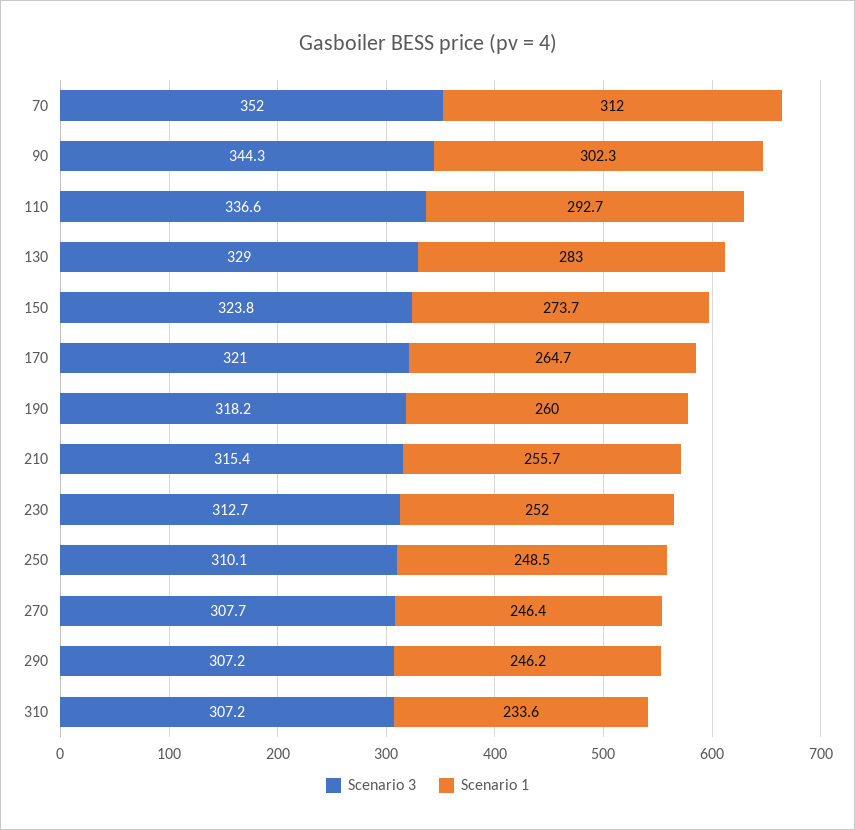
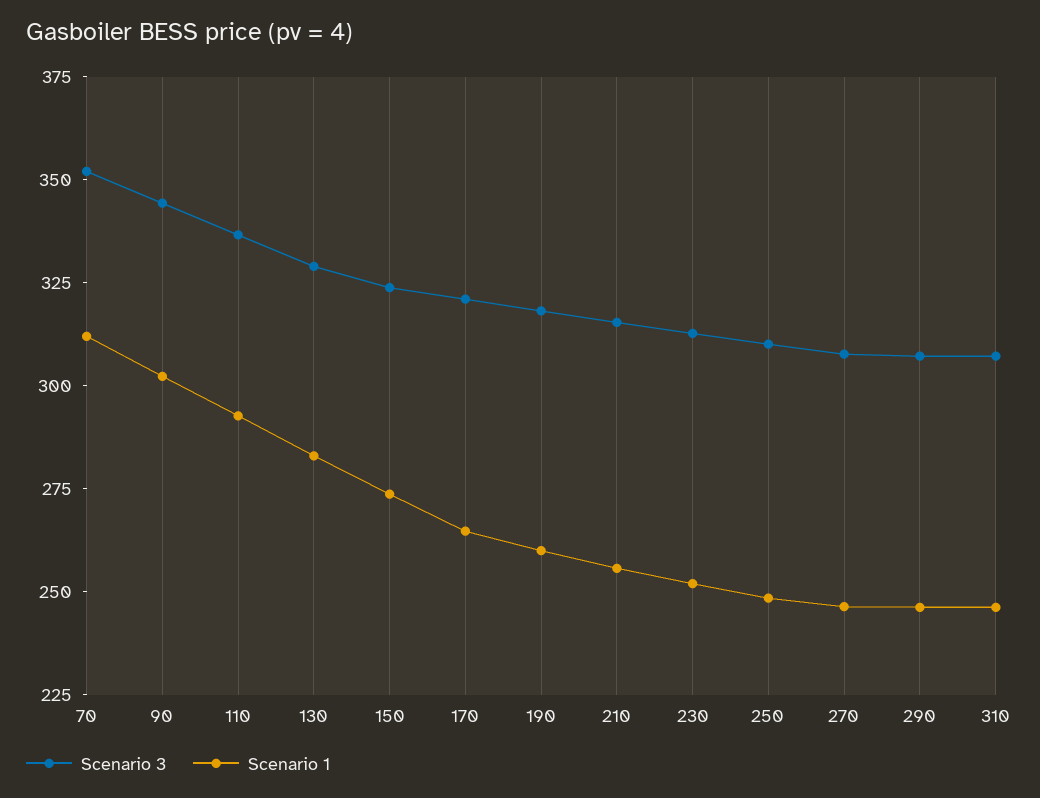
Scenario 1, 310: 233.6 -> 245

